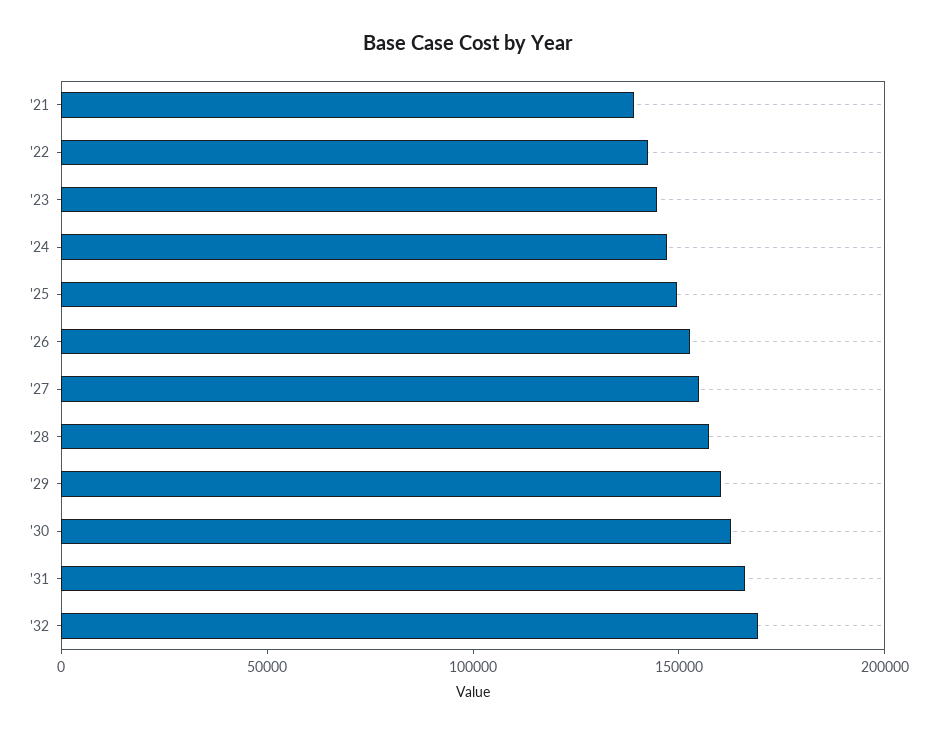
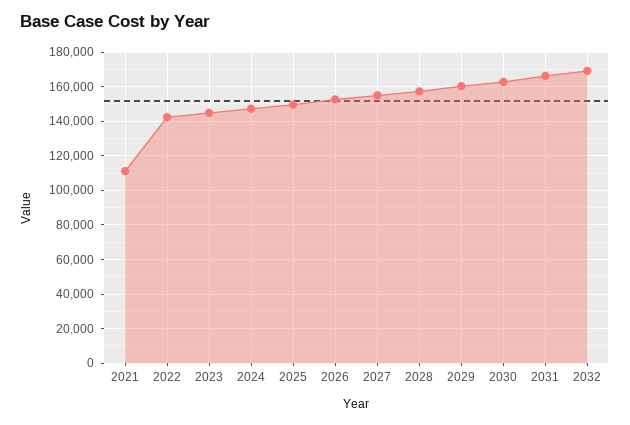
'21: 140000 -> 110000

